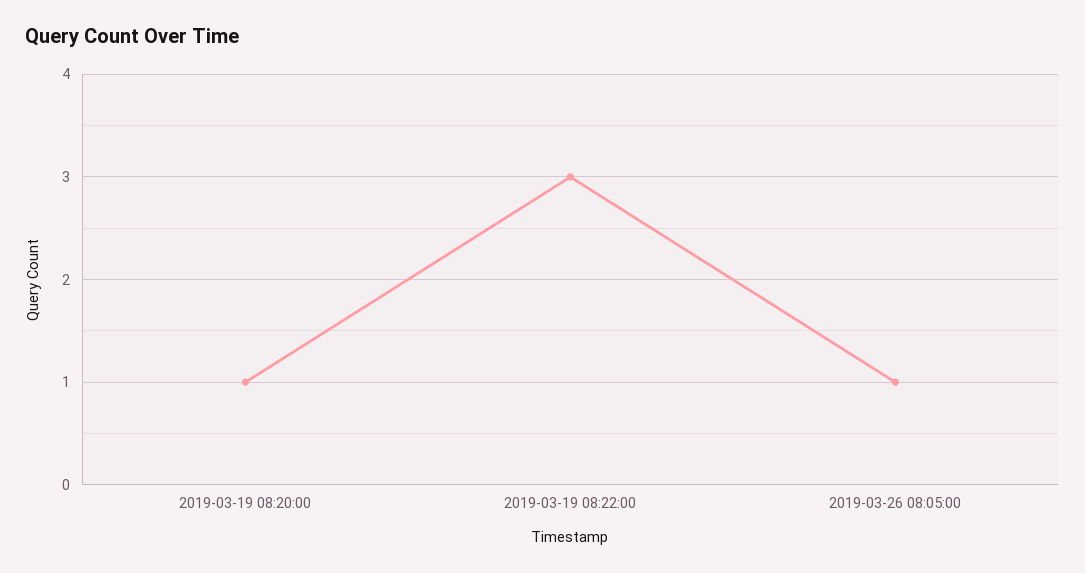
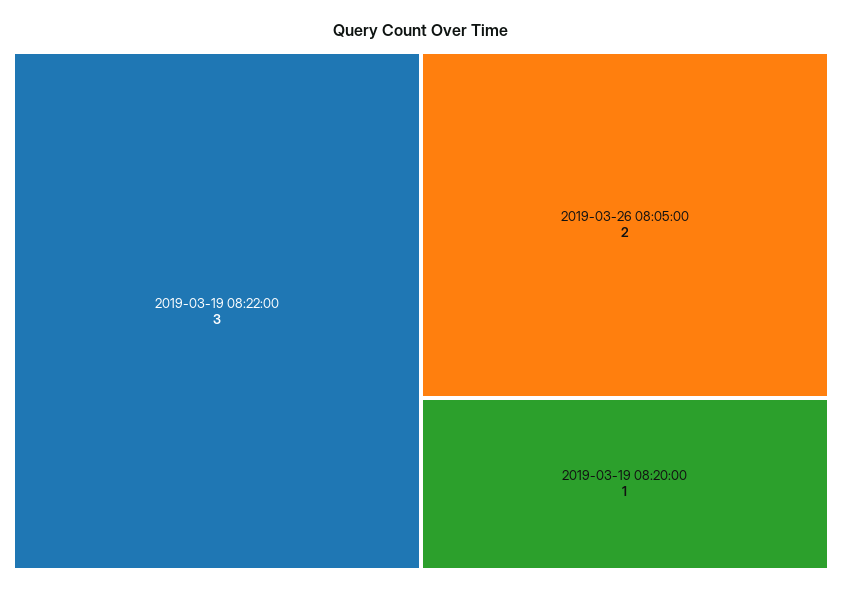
2019-03-26 08:05:00: 1 -> 2

